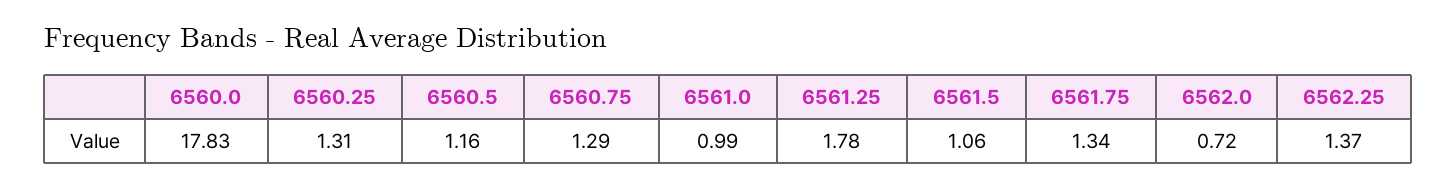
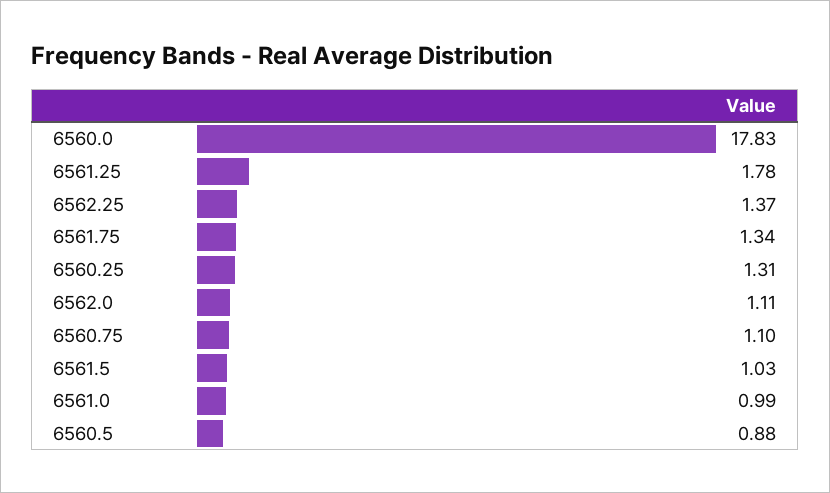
6560.5: 1.16 -> 0.88
6560.75: 1.29 -> 1.1
6561.5: 1.06 -> 1.03
6562.0: 0.72 -> 1.11

